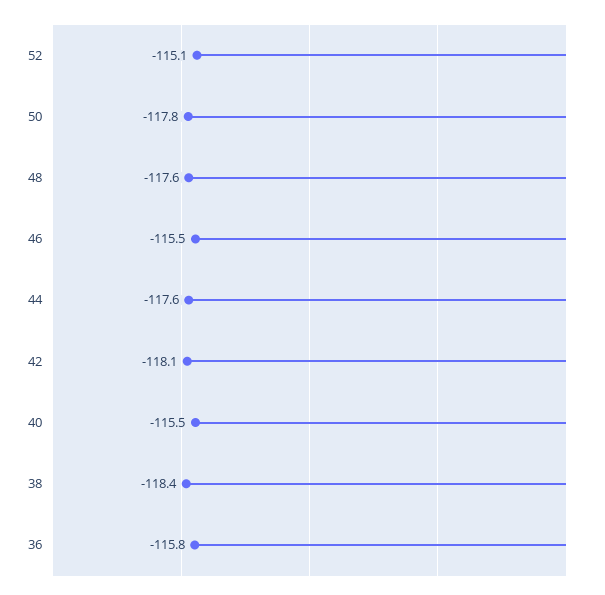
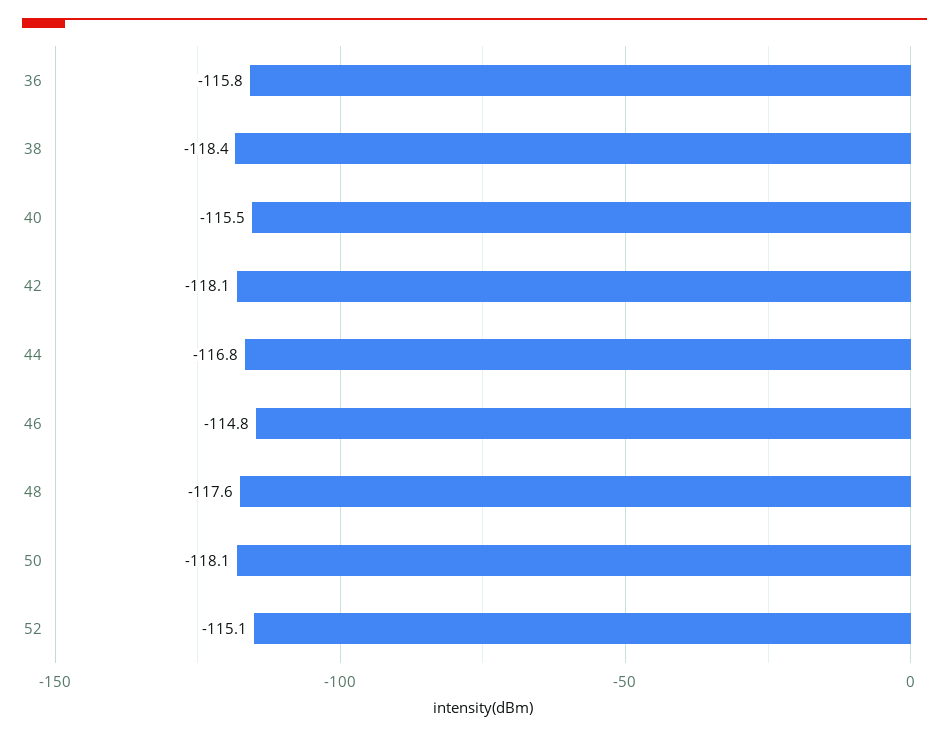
50: -117.8 -> -118.1
46: -115.5 -> -114.8
44: -117.6 -> -116.8

